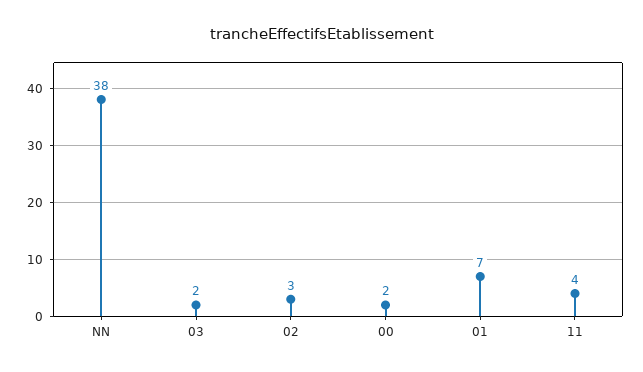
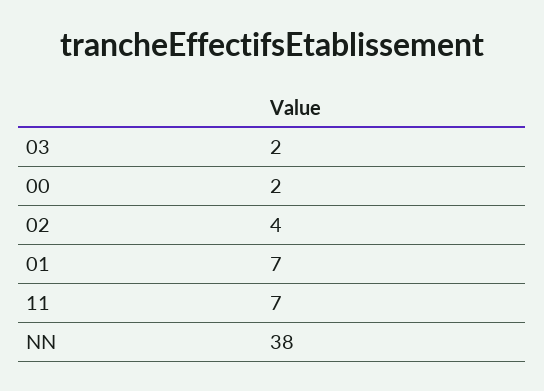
02: 3 -> 4
11: 4 -> 7

